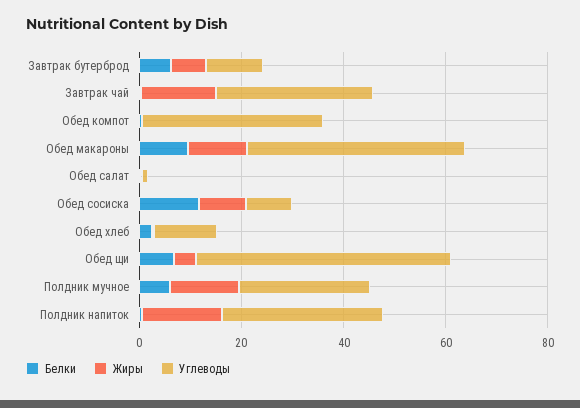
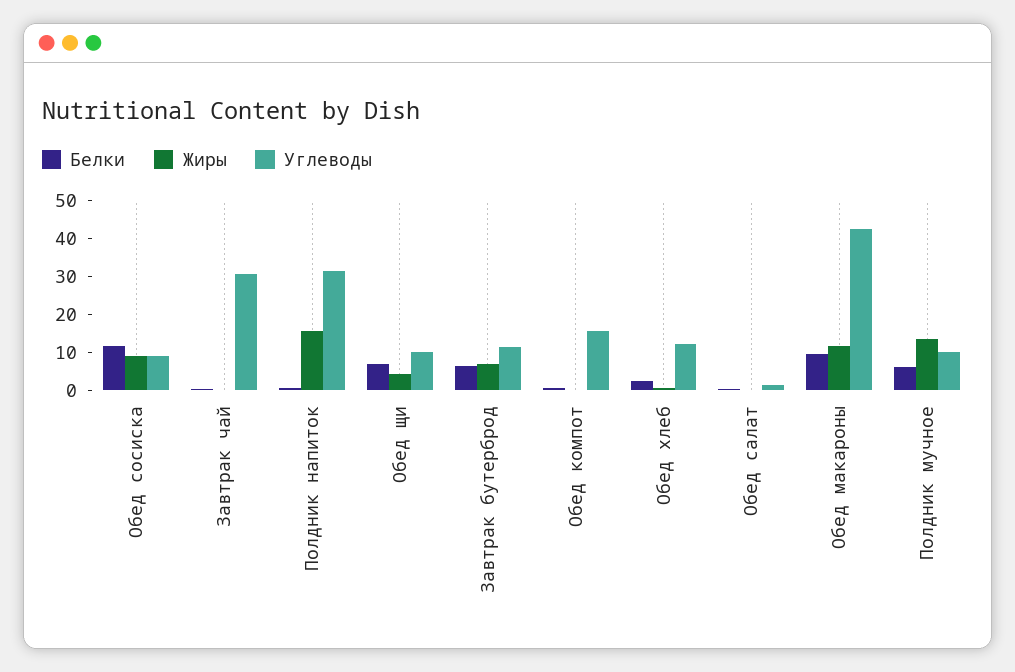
Жиры, Завтрак чай: 15 -> 0
Углеводы, Обед компот: 35 -> 15
Углеводы, Обед щи: 50 -> 10
Углеводы, Полдник мучное: 25 -> 10

